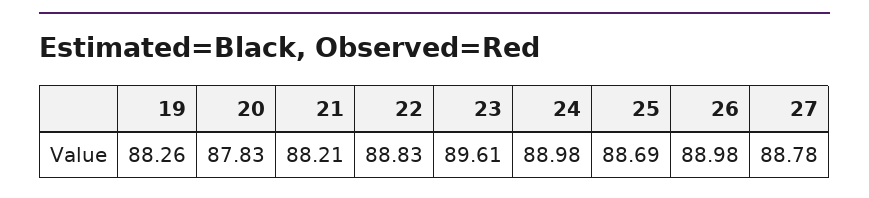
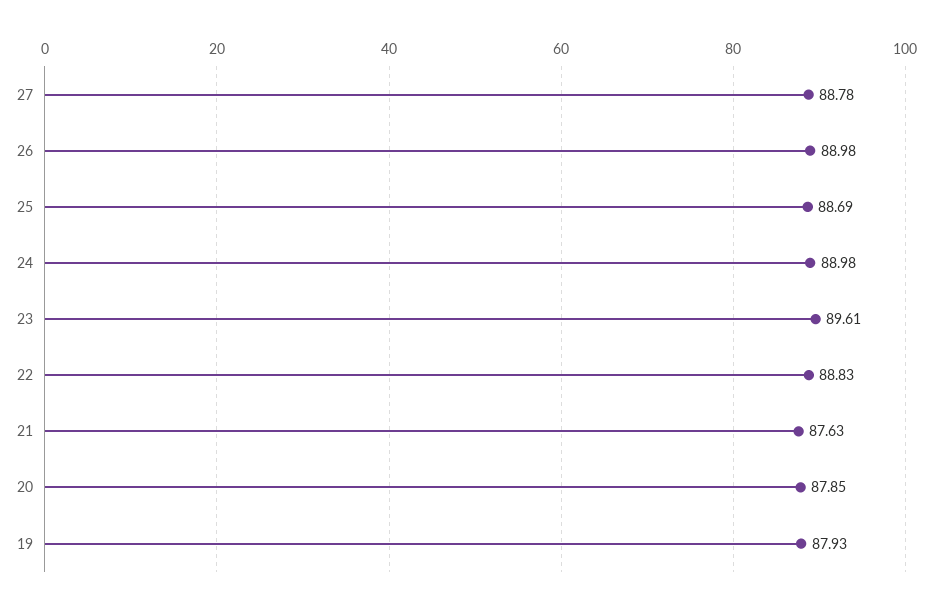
19: 88.26 -> 87.93
20: 87.83 -> 87.85
21: 88.21 -> 87.63

